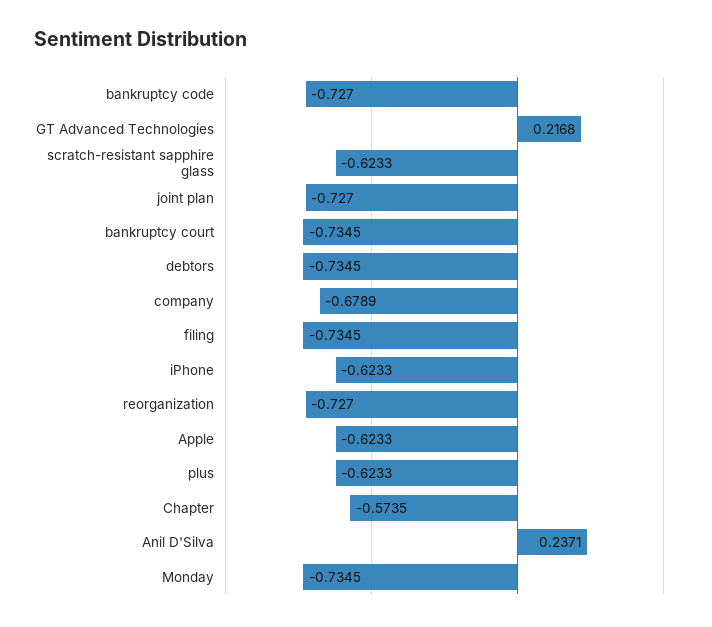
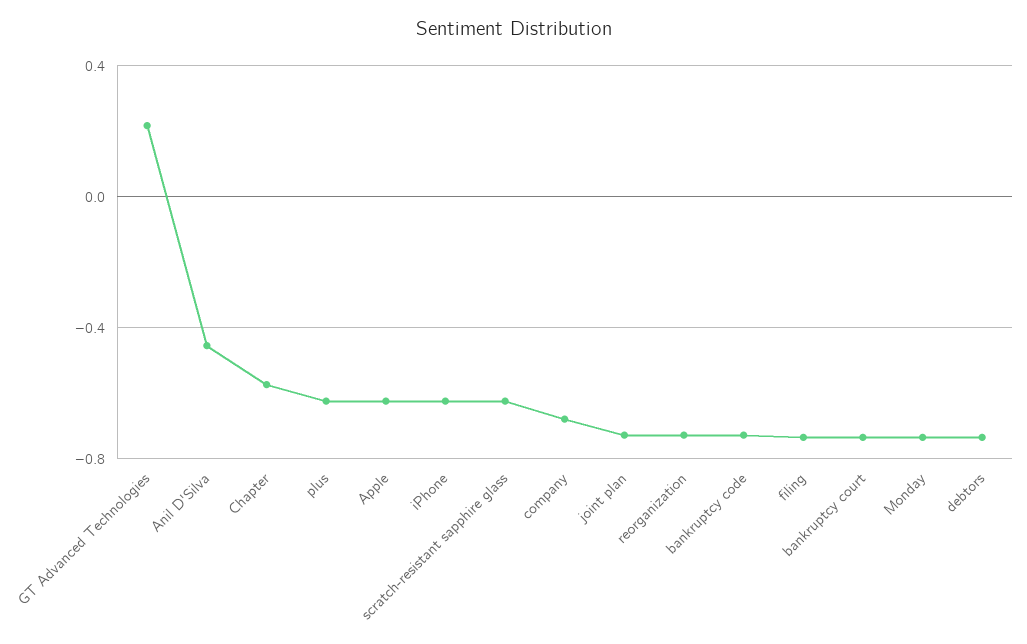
Anil D'Silva: 0.2371 -> -0.45

